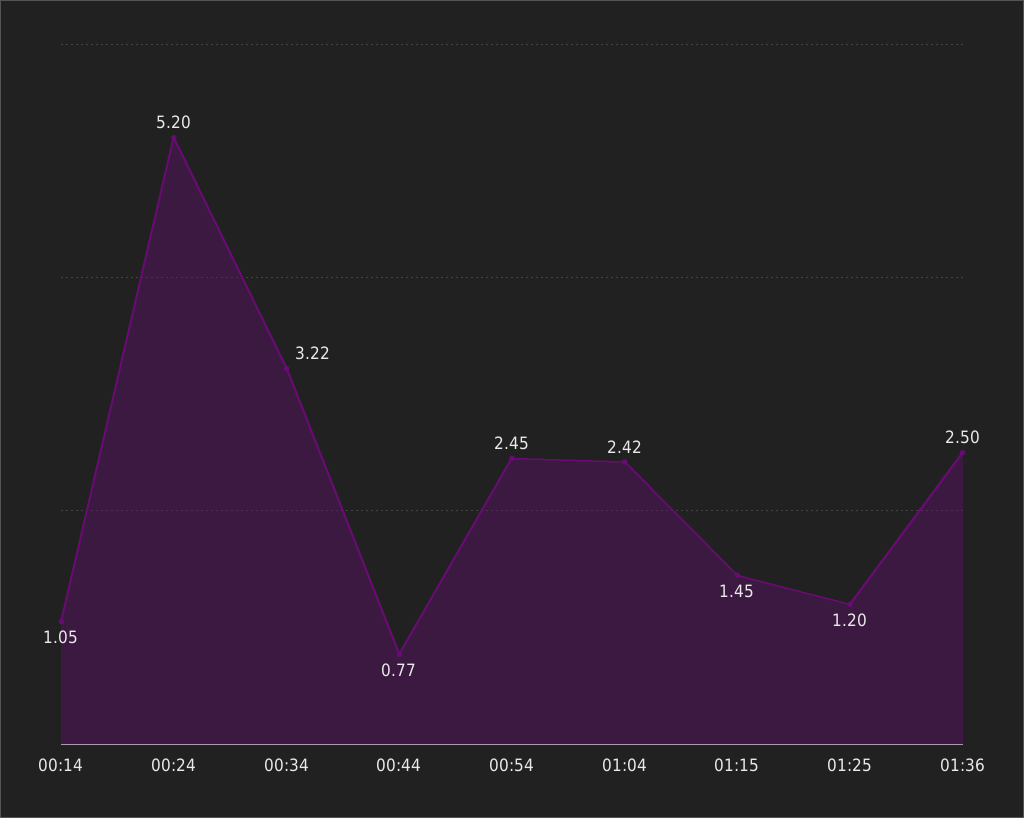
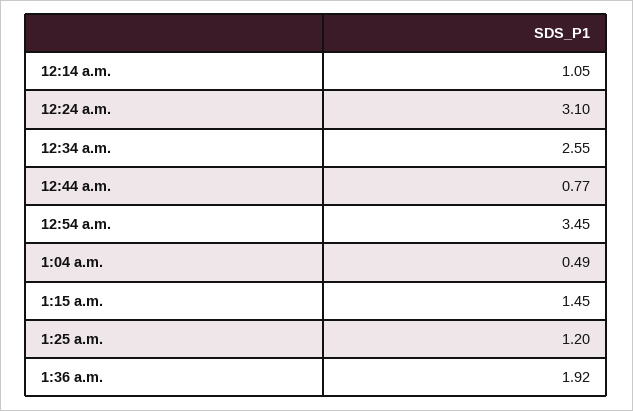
00:24: 5.2 -> 3.1
00:34: 3.22 -> 2.55
00:54: 2.45 -> 3.45
01:04: 2.42 -> 0.49
01:36: 2.5 -> 1.92

